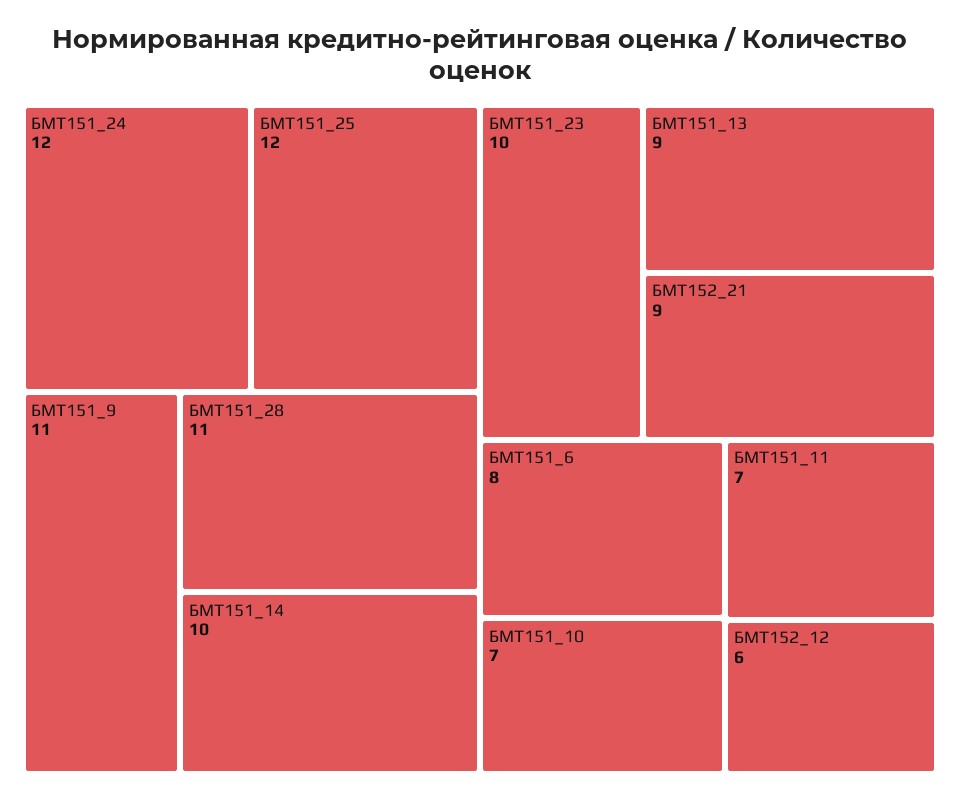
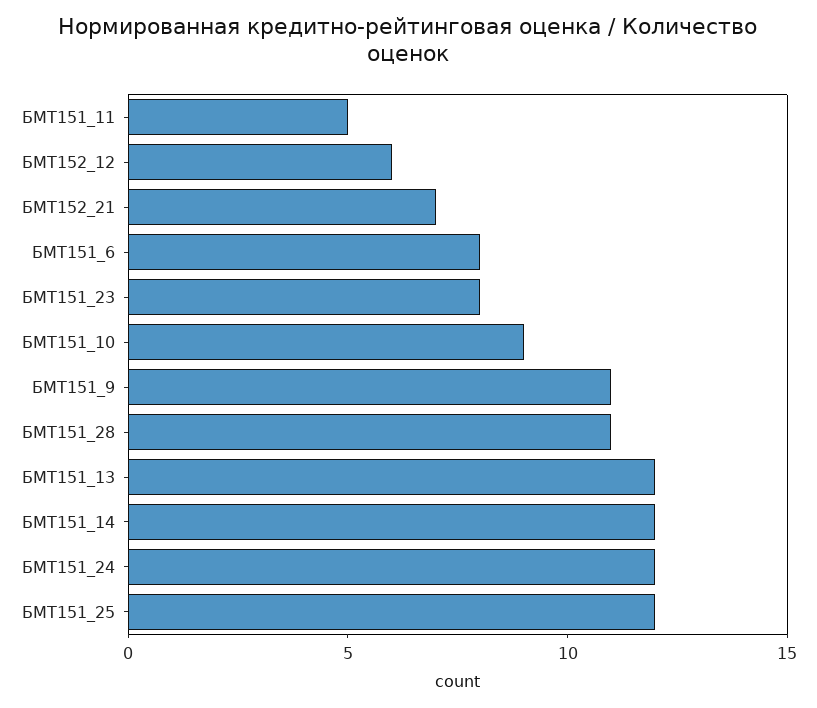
БМТ151_14: 10 -> 12
БМТ151_23: 10 -> 8
БМТ151_13: 9 -> 12
БМТ152_21: 9 -> 7
БМТ151_10: 7 -> 9
БМТ151_11: 7 -> 5

